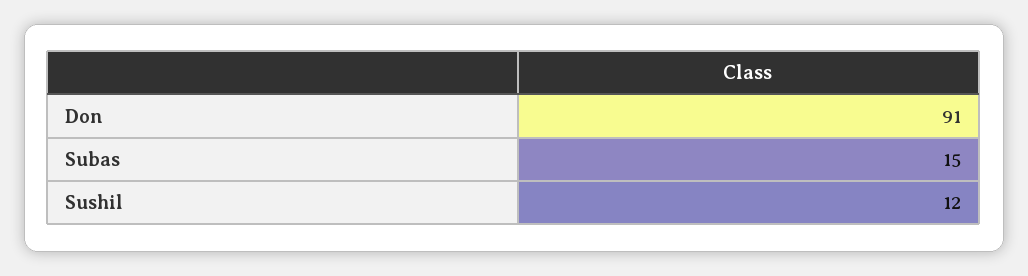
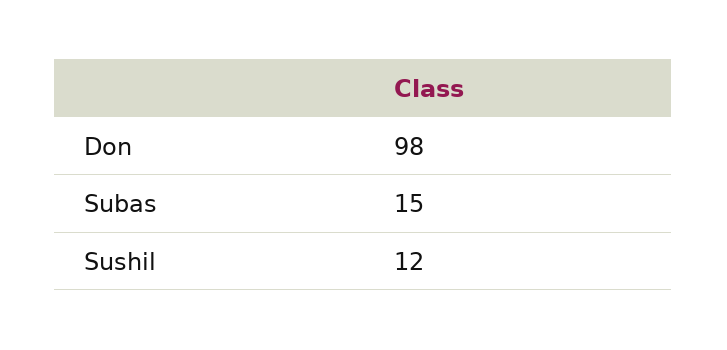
Don: 91 -> 98

